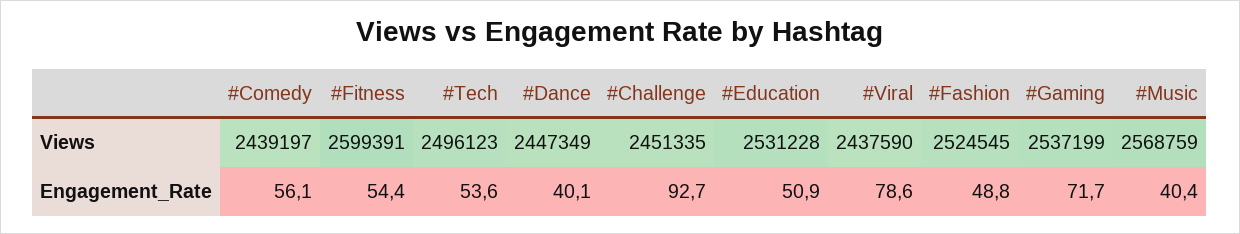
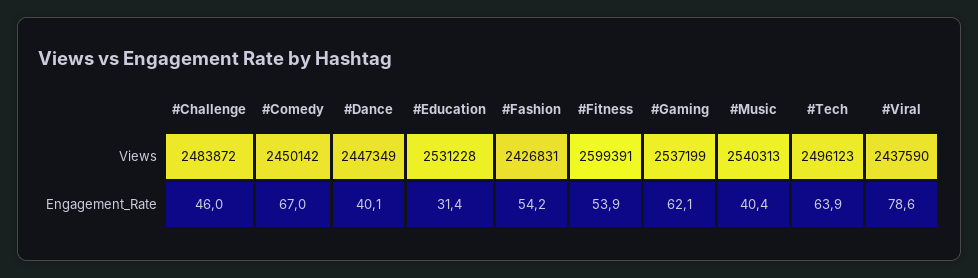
#Comedy, Views: 2439197 -> 2450142
#Challenge, Views: 2451335 -> 2483872
#Fashion, Views: 2524545 -> 2426831
#Music, Views: 2568759 -> 2540313
#Comedy, Engagement_Rate: 56.1 -> 67
#Fitness, Engagement_Rate: 54.4 -> 53.9
#Tech, Engagement_Rate: 53.6 -> 63.9
#Challenge, Engagement_Rate: 92.7 -> 46
#Education, Engagement_Rate: 50.9 -> 31.4
#Fashion, Engagement_Rate: 48.8 -> 54.2
#Gaming, Engagement_Rate: 71.7 -> 62.1

